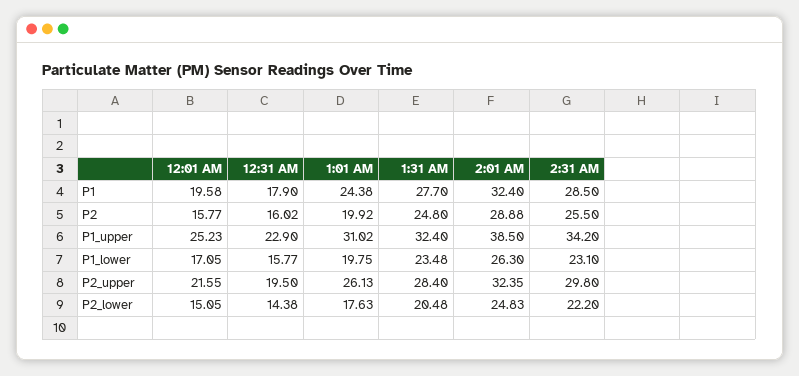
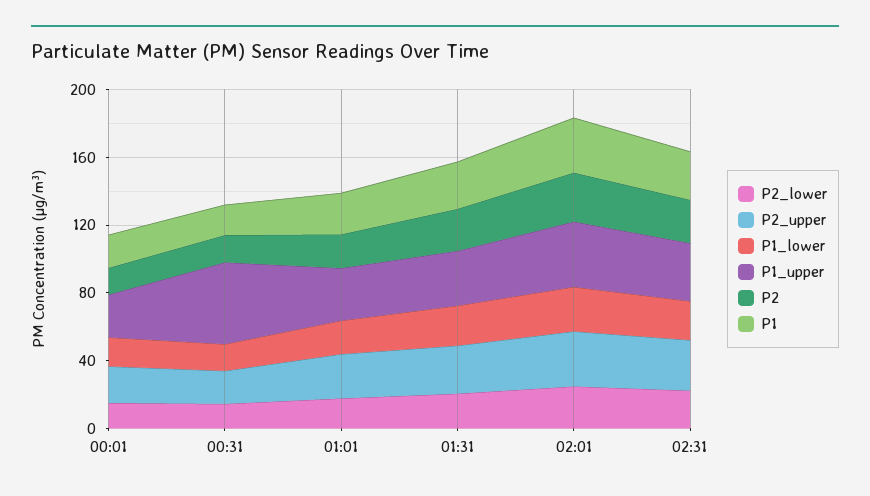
P1_upper, 12:31 AM: 22.9 -> 50

